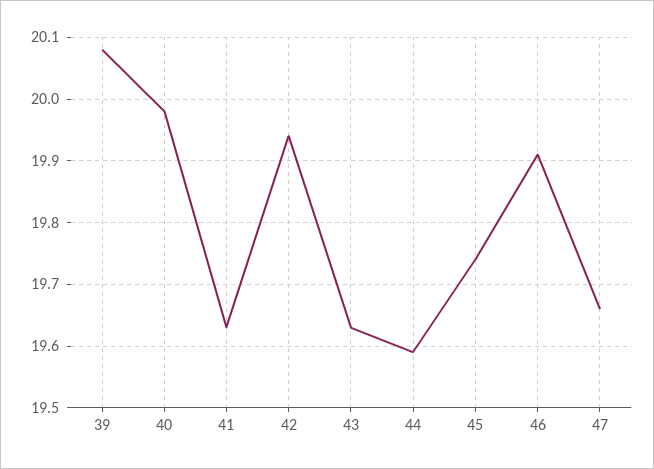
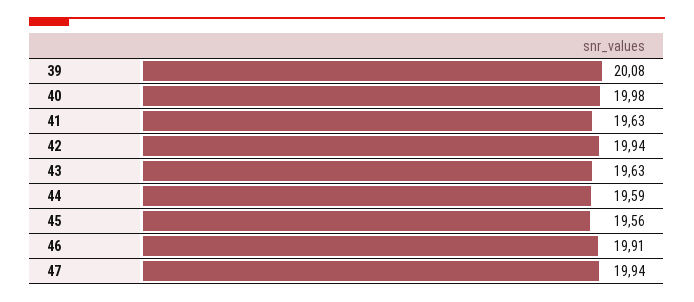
45: 19.74 -> 19.56
47: 19.66 -> 19.94

